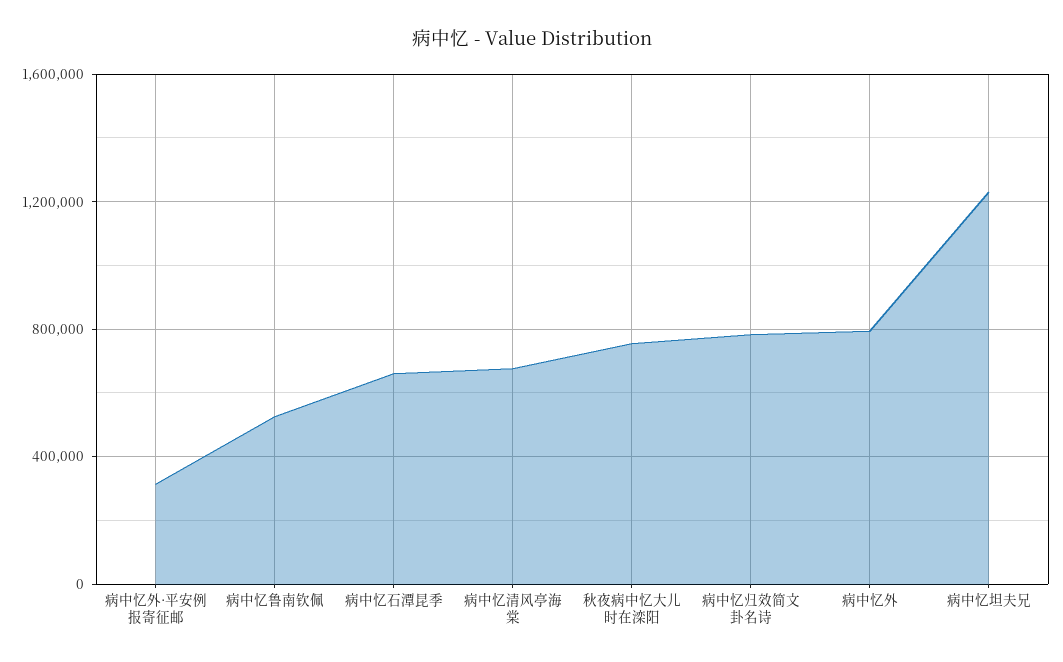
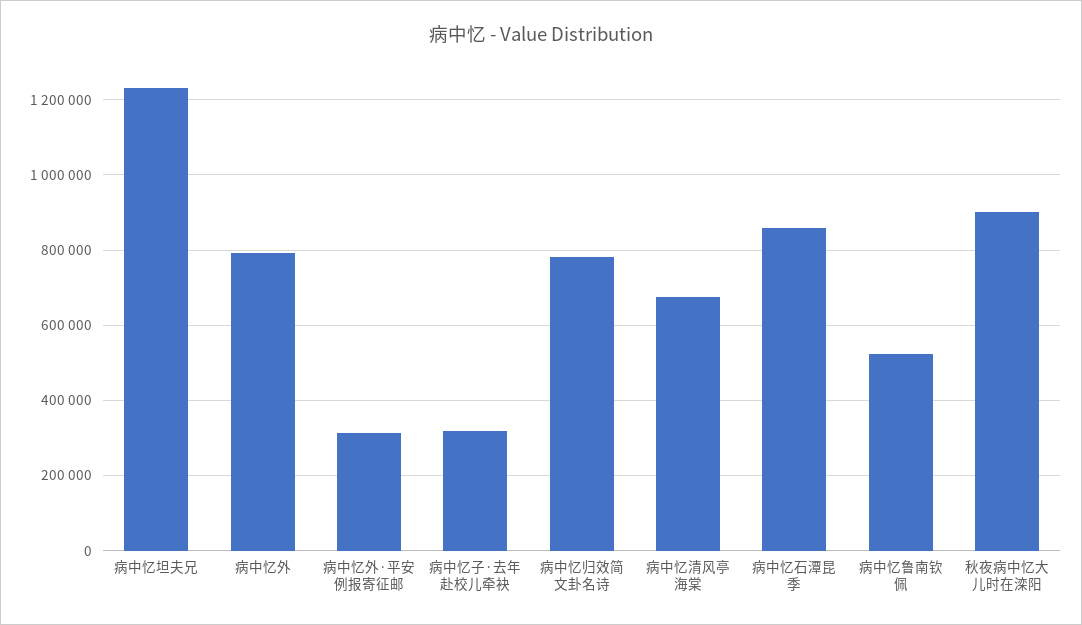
病中忆石潭昆季: 650000 -> 860000
秋夜病中忆大儿时在滦阳: 750000 -> 900000
病中忆子·去年赴校儿牵袂: none -> 320000

